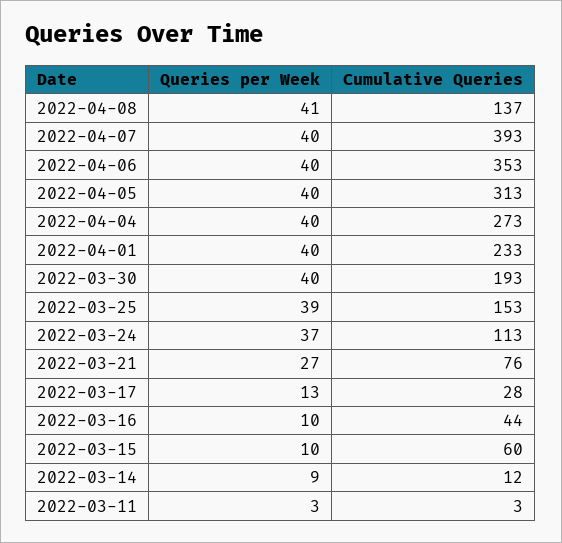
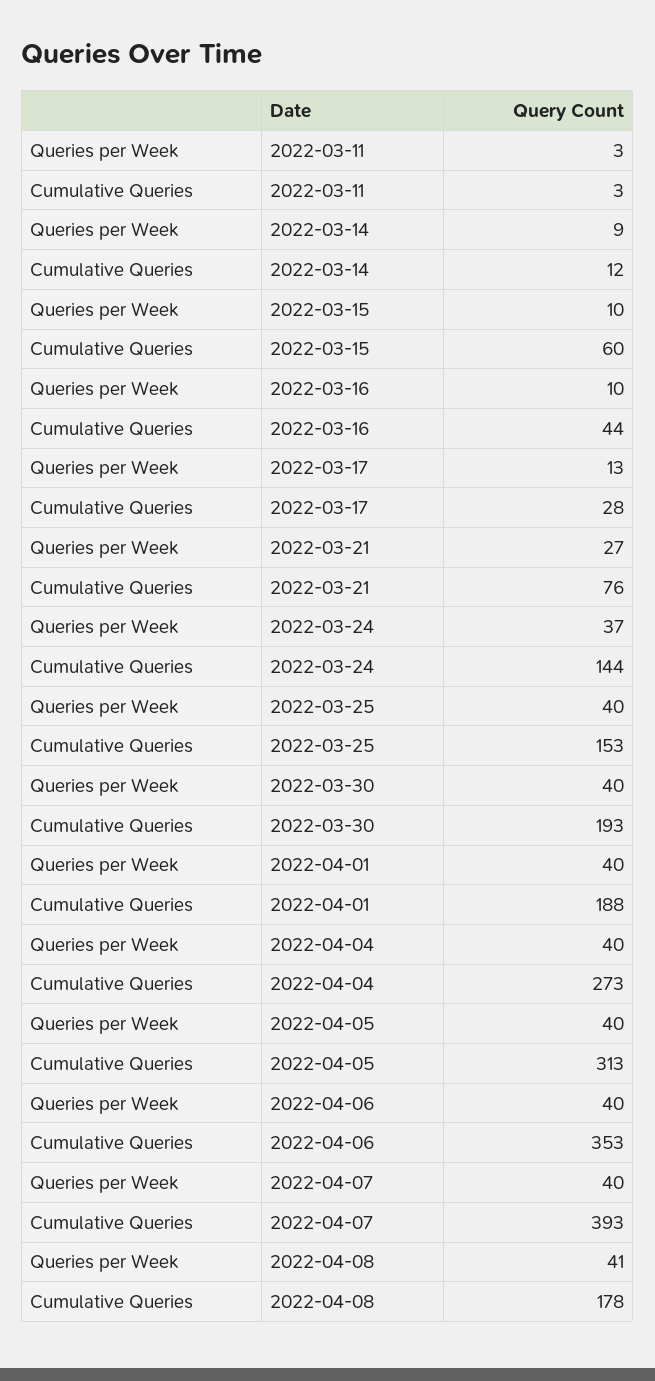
Cumulative Queries, 2022-04-08: 137 -> 178
Cumulative Queries, 2022-04-01: 233 -> 188
Queries per Week, 2022-03-25: 39 -> 40
Cumulative Queries, 2022-03-24: 113 -> 144

